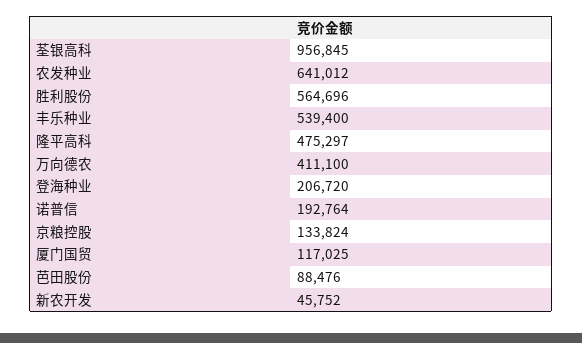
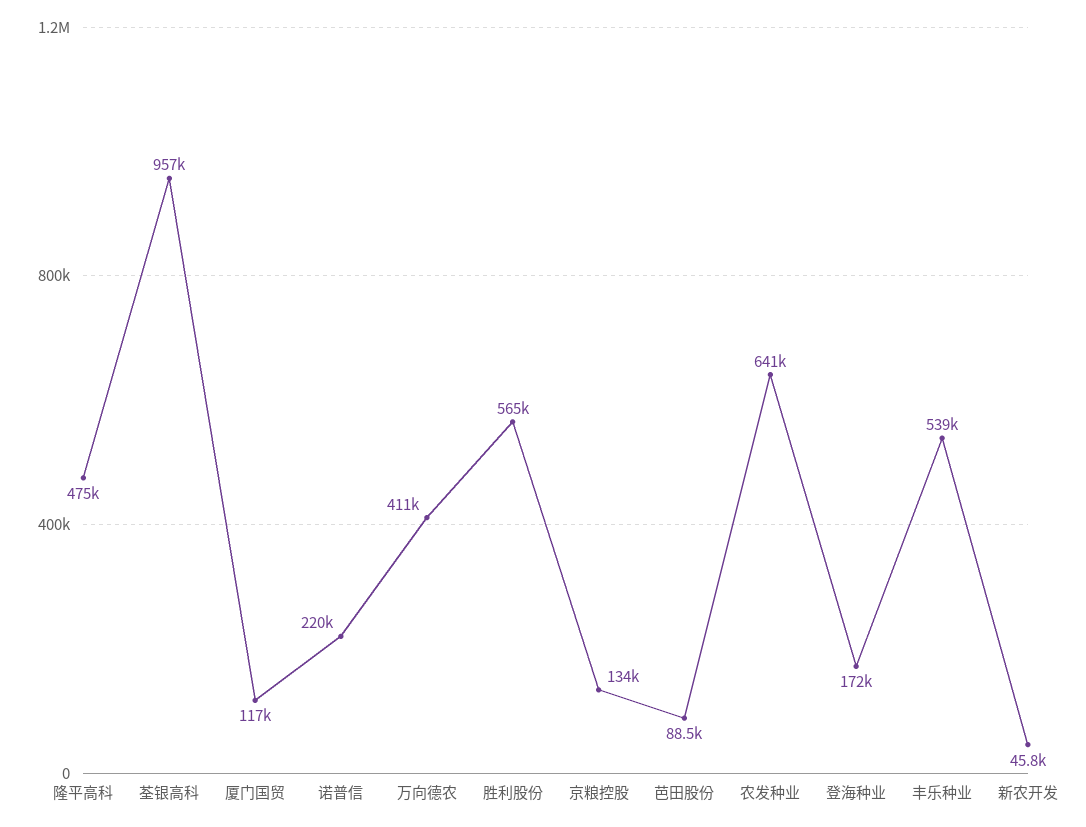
登海种业: 206720 -> 172000
诺普信: 192764 -> 220000

